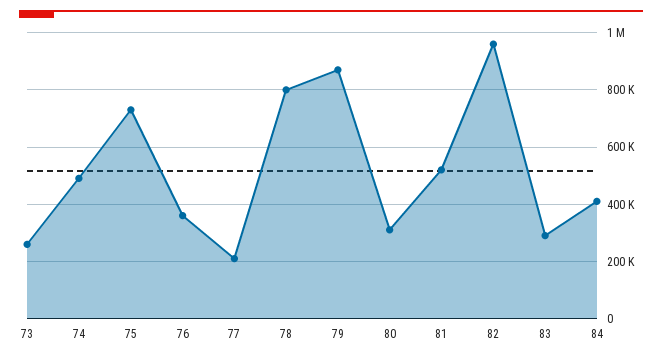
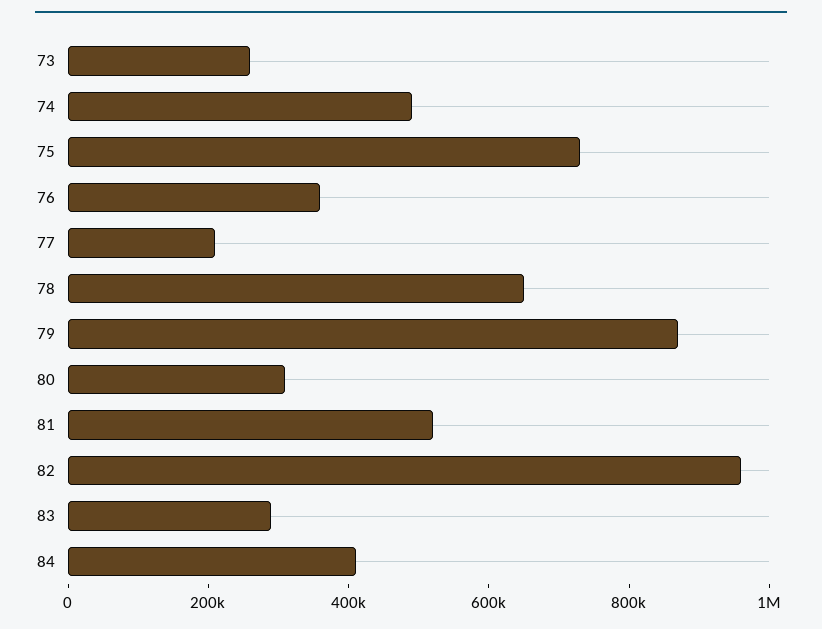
78: 800000 -> 650000

